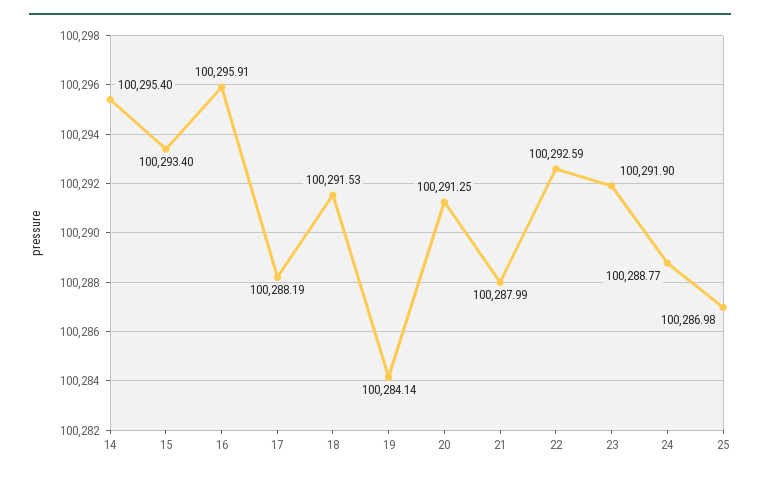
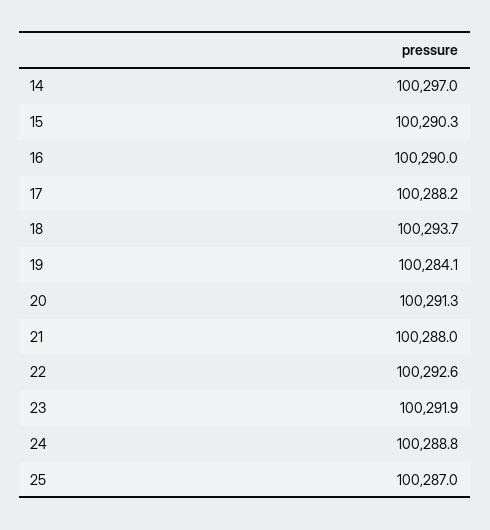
14: 100295.4 -> 100297
15: 100293.4 -> 100290.3
16: 100295.91 -> 100290
18: 100291.53 -> 100293.7

